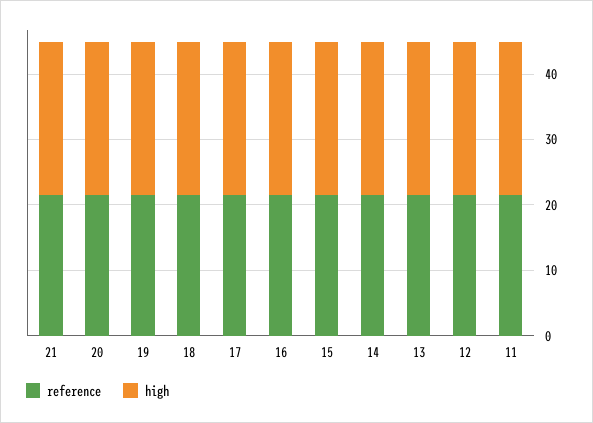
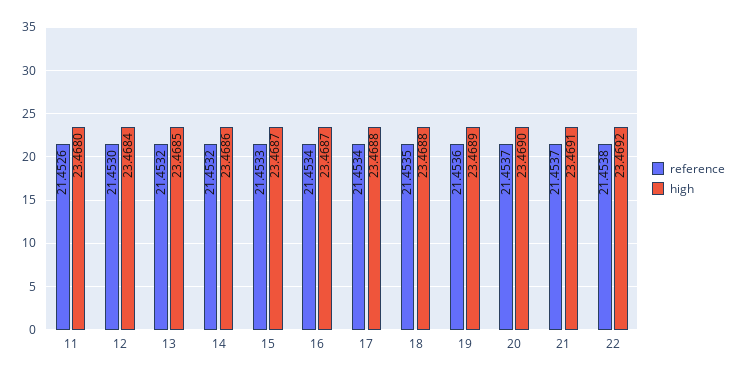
reference, 22: none -> 21.4538
high, 22: none -> 23.4692

